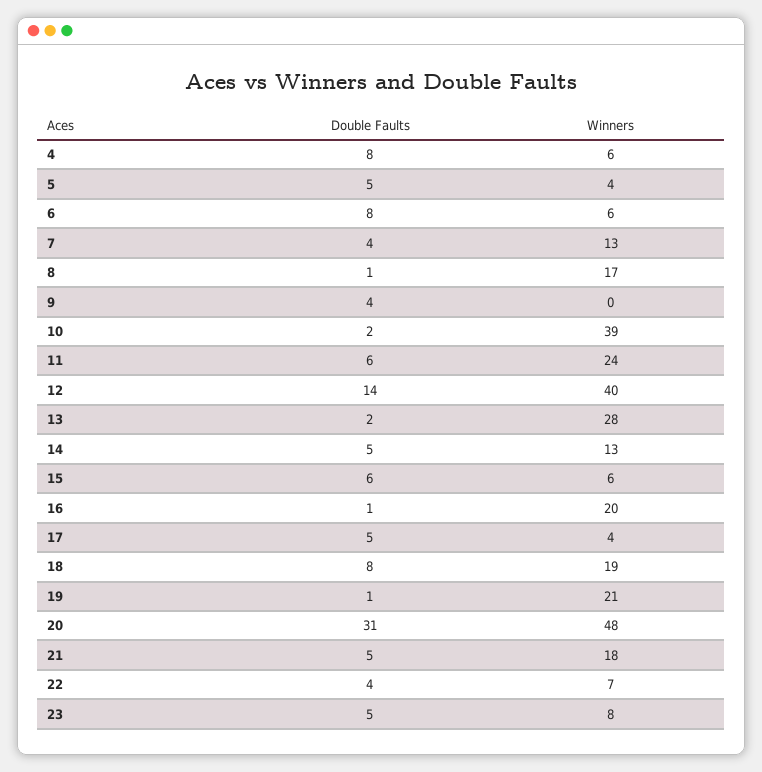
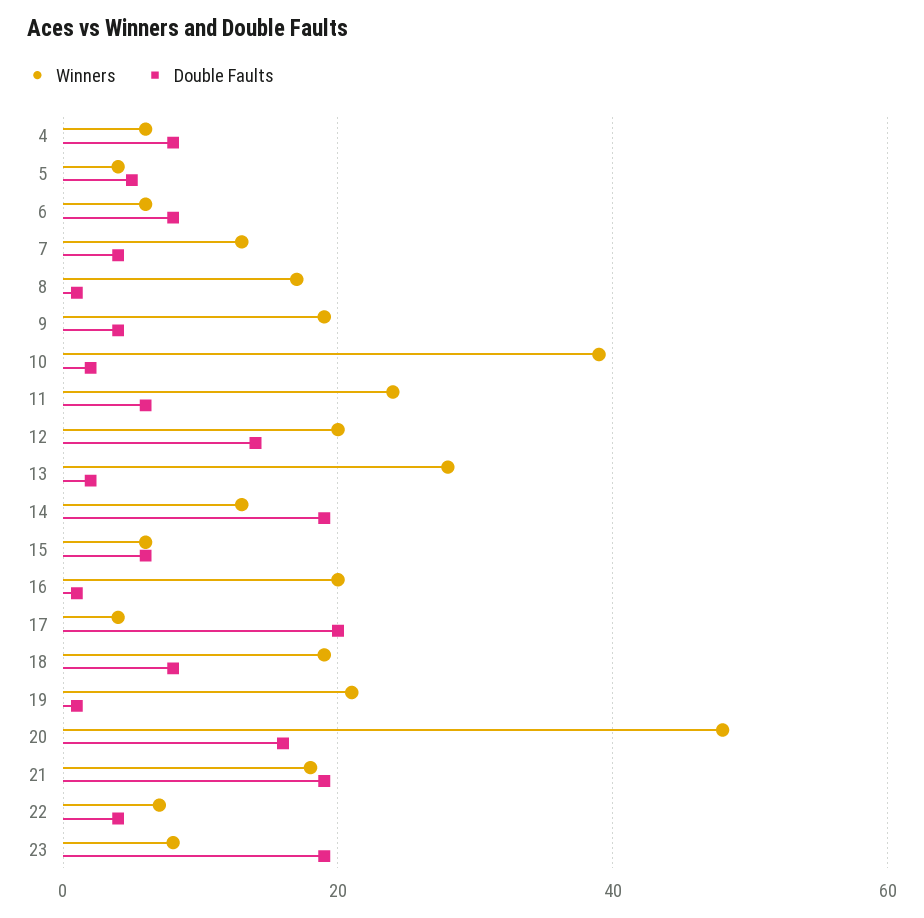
Winners, 9: 0 -> 20
Winners, 12: 40 -> 20
Double Faults, 14: 5 -> 20
Double Faults, 17: 5 -> 20
Double Faults, 20: 31 -> 15
Double Faults, 21: 5 -> 20
Double Faults, 23: 5 -> 20

